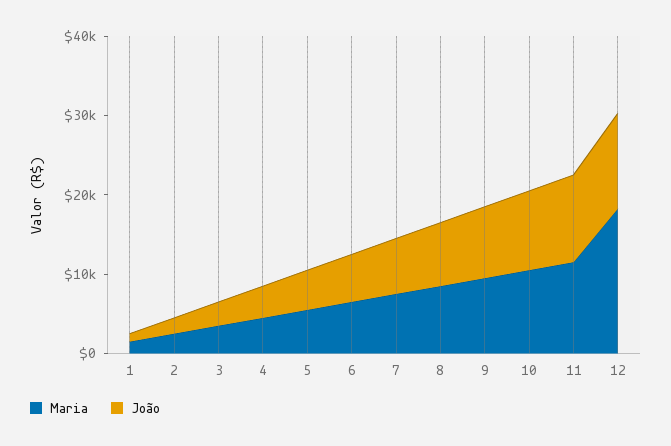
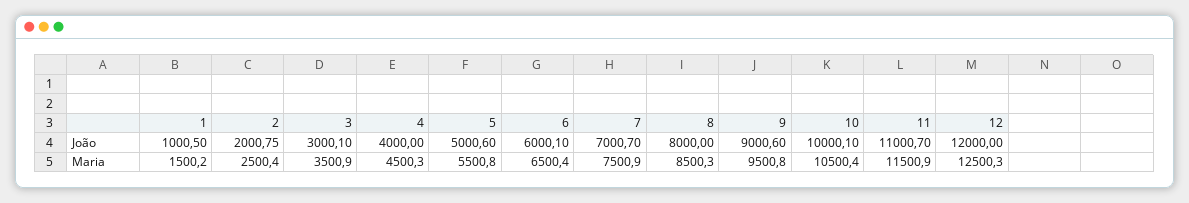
Maria, 12: 18000 -> 12500.3

